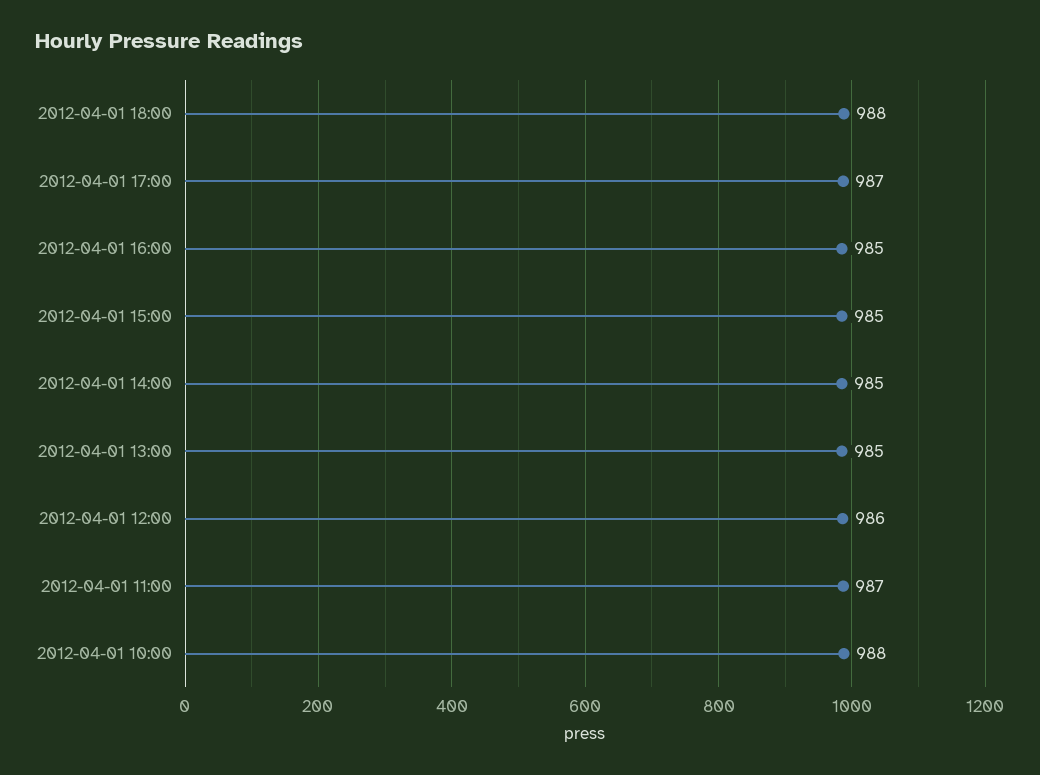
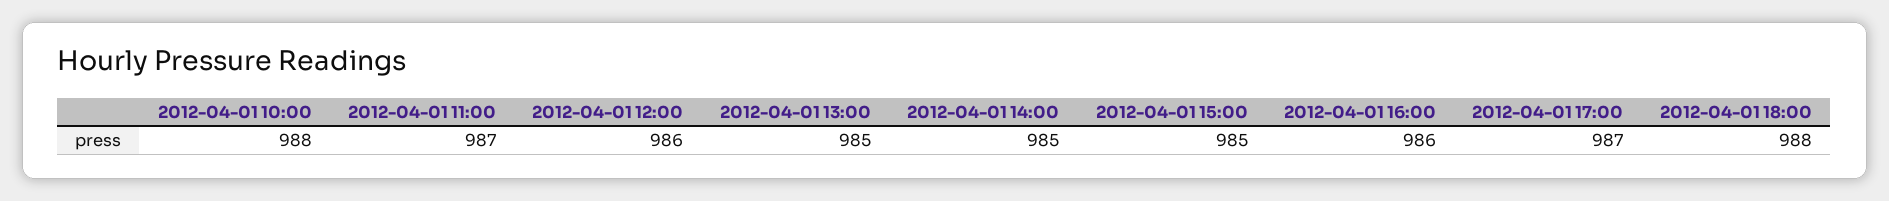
2012-04-01 16:00: 985 -> 986

